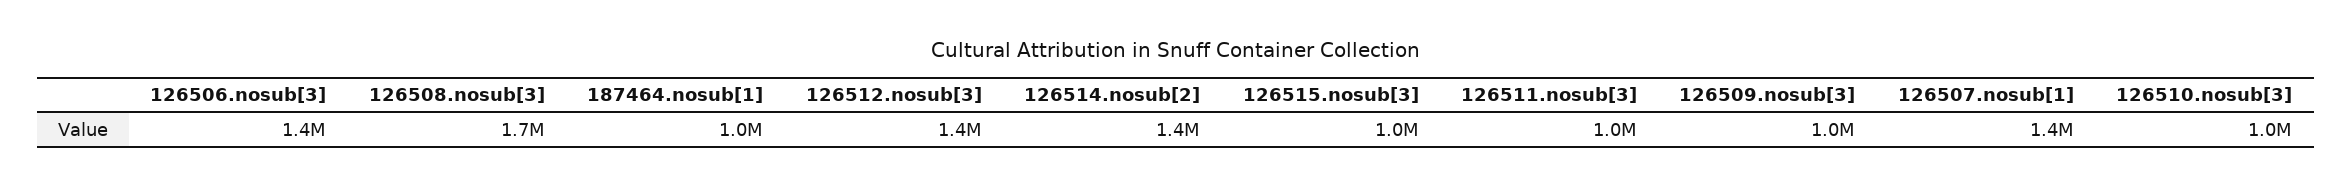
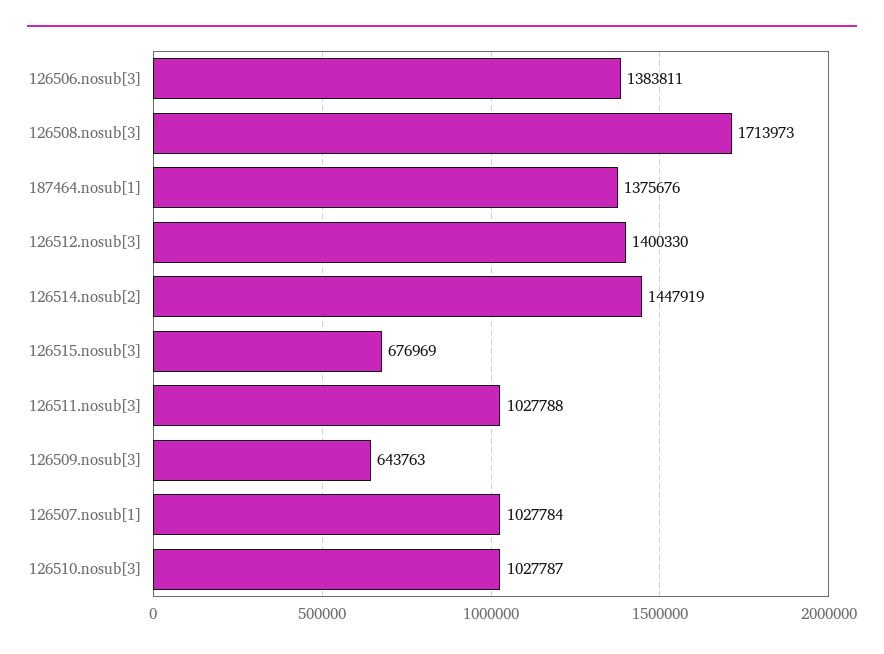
187464.nosub[1]: 1000000 -> 1375676
126515.nosub[3]: 1000000 -> 676969
126509.nosub[3]: 1000000 -> 643763
126507.nosub[1]: 1400000 -> 1027784

